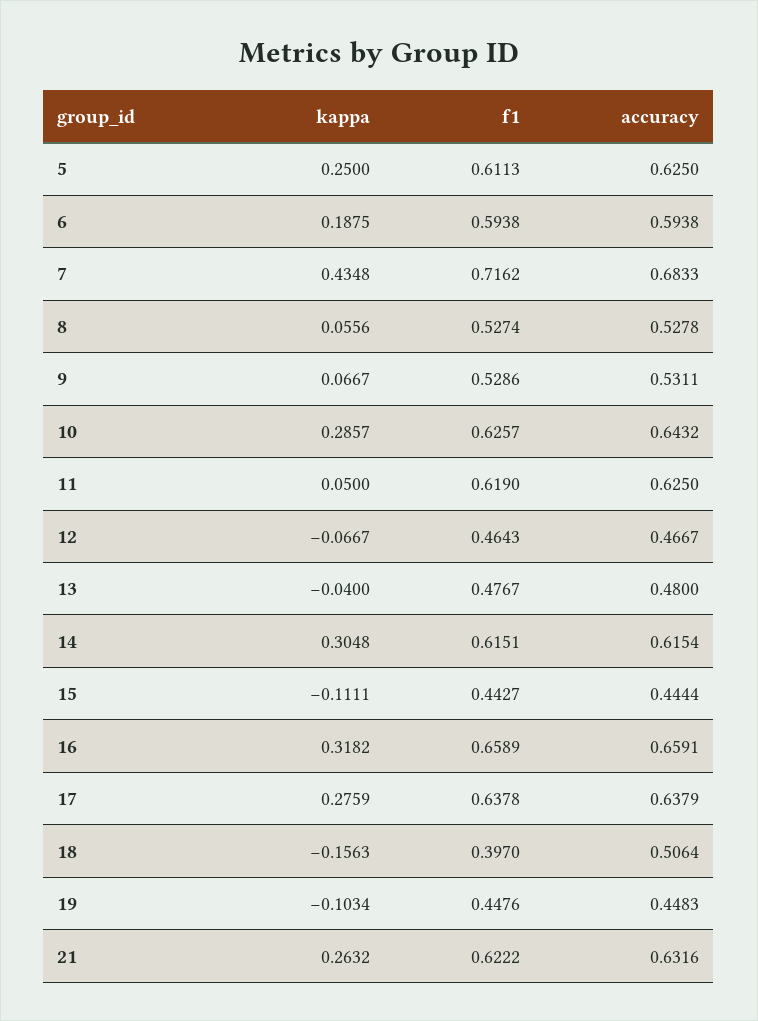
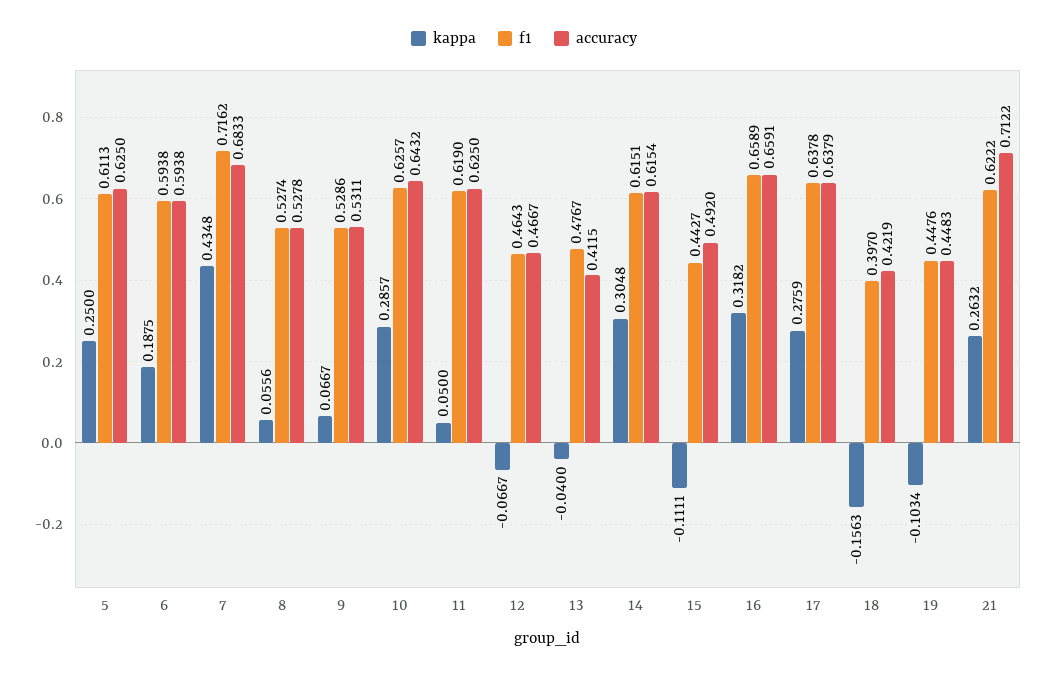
accuracy, 13: 0.48 -> 0.4115
accuracy, 15: 0.4444 -> 0.492
accuracy, 18: 0.5064 -> 0.4219
accuracy, 21: 0.6316 -> 0.7122

